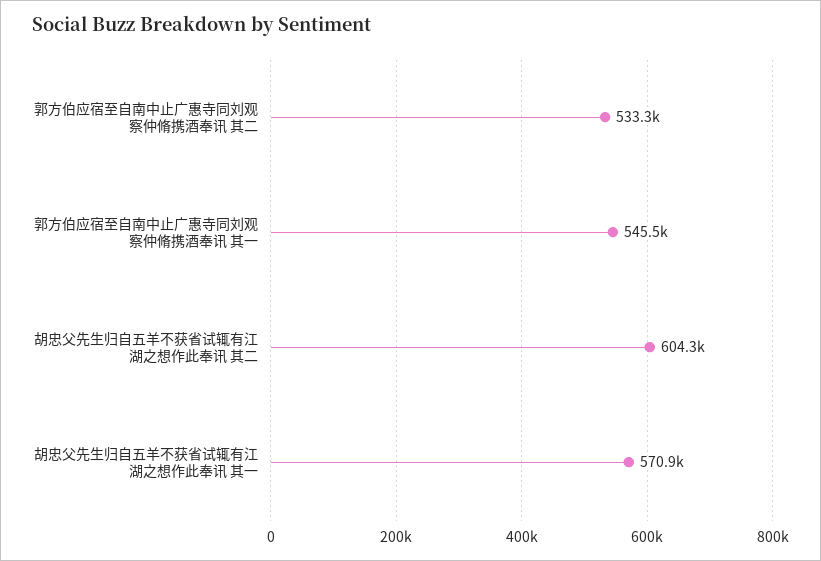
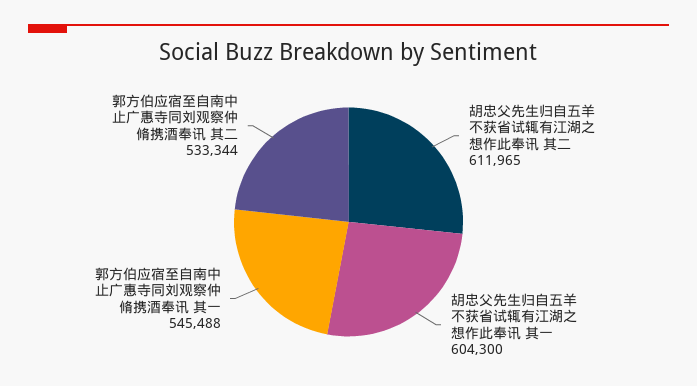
胡忠父先生归自五羊不获省试辄有江湖之想作此奉讯 其二: 604300 -> 611965
胡忠父先生归自五羊不获省试辄有江湖之想作此奉讯 其一: 570900 -> 604300

